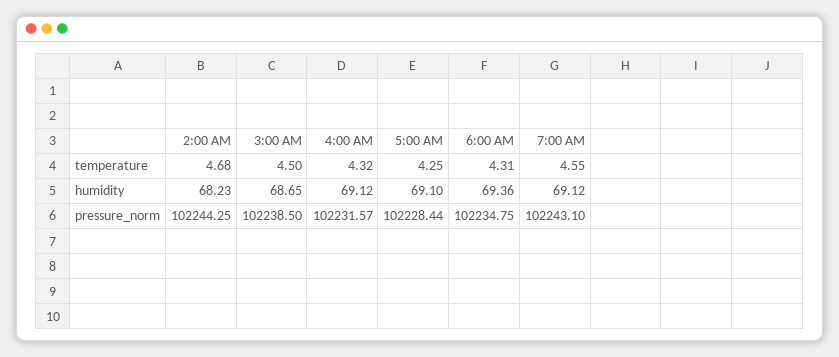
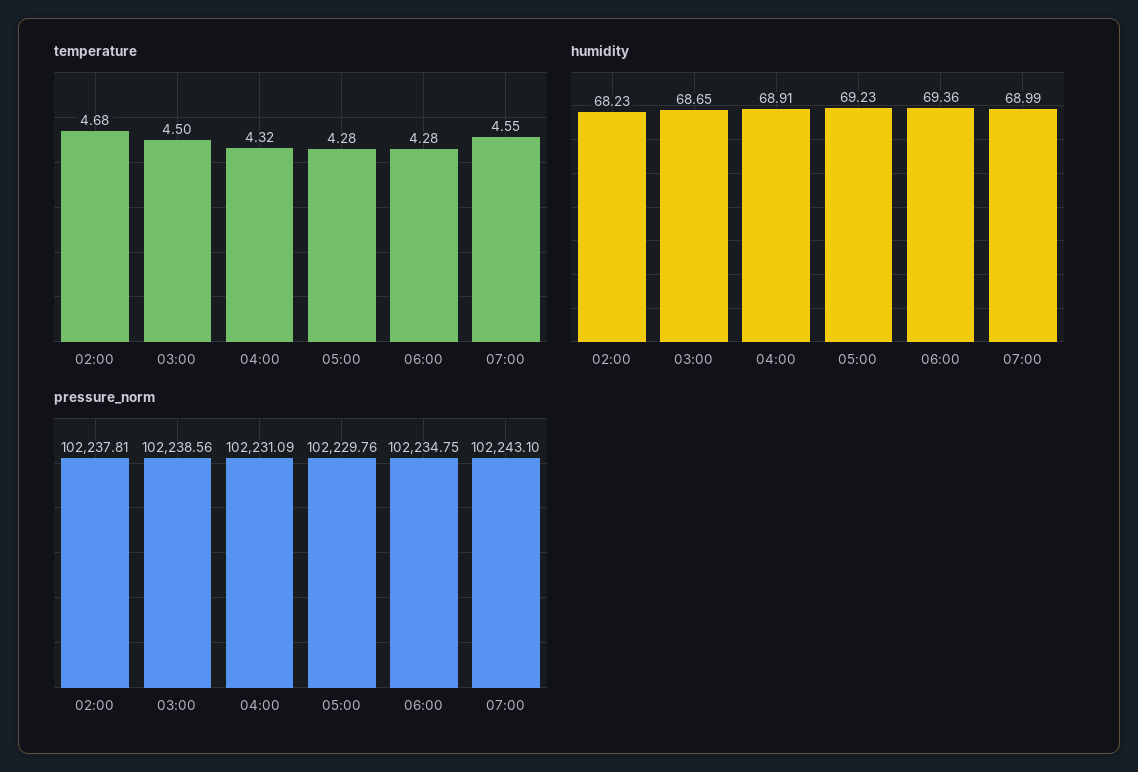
temperature, 5:00 AM: 4.25 -> 4.28
temperature, 6:00 AM: 4.31 -> 4.28
humidity, 4:00 AM: 69.12 -> 68.91
humidity, 5:00 AM: 69.1 -> 69.23
humidity, 7:00 AM: 69.12 -> 68.99
pressure_norm, 2:00 AM: 102244.25 -> 102237.81
pressure_norm, 3:00 AM: 102238.5 -> 102238.56
pressure_norm, 4:00 AM: 102231.57 -> 102231.09
pressure_norm, 5:00 AM: 102228.44 -> 102229.76

